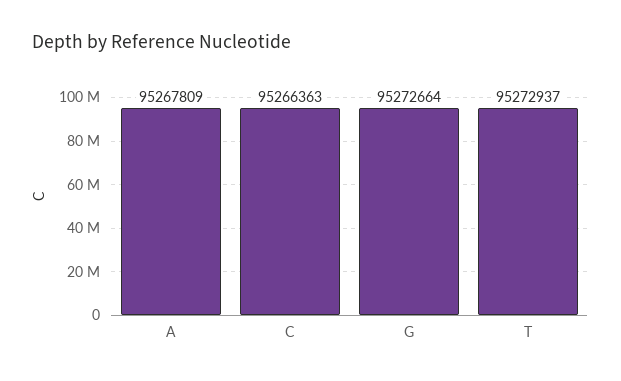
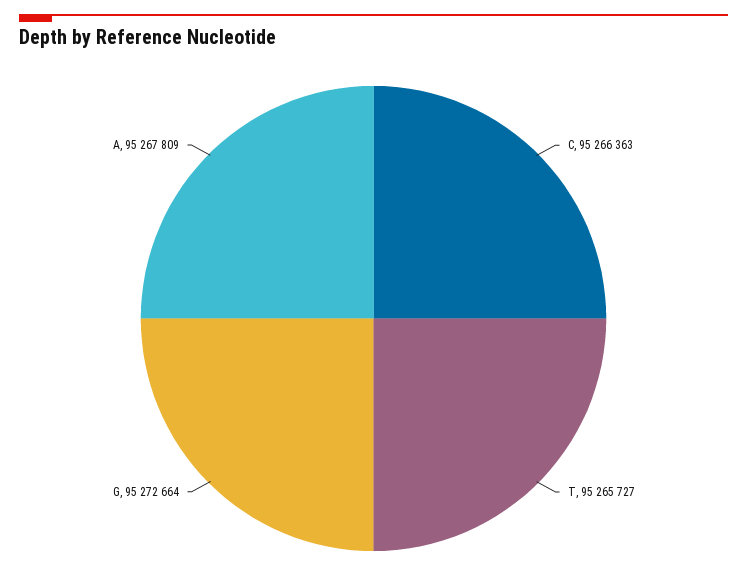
T: 95272937 -> 95265727

